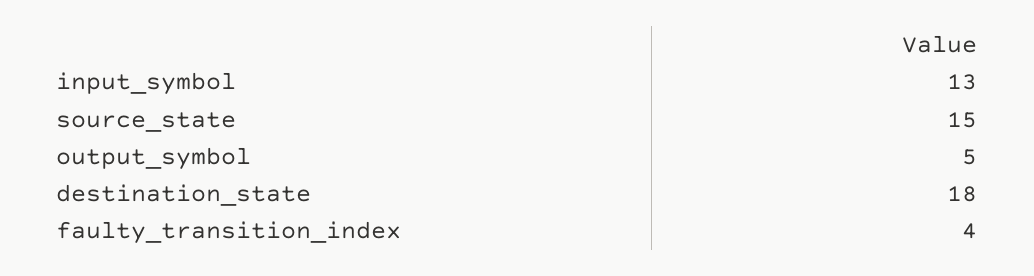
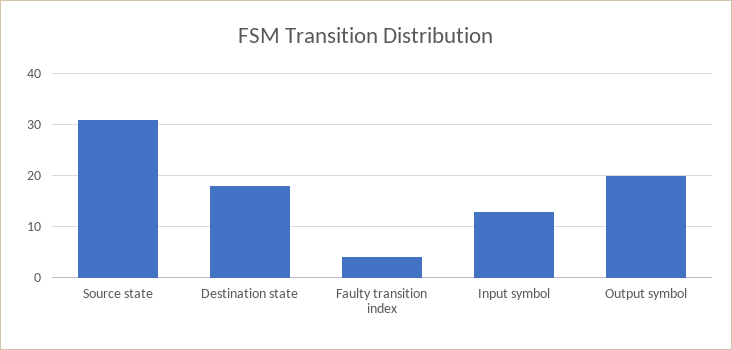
source_state: 15 -> 30
output_symbol: 5 -> 20

